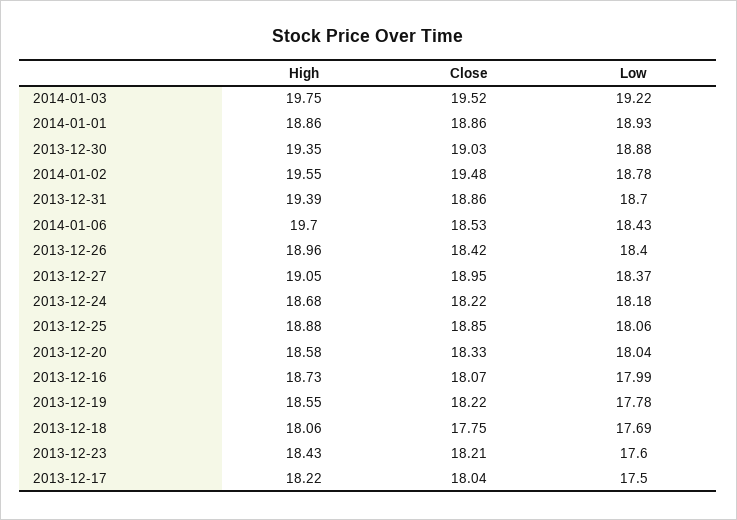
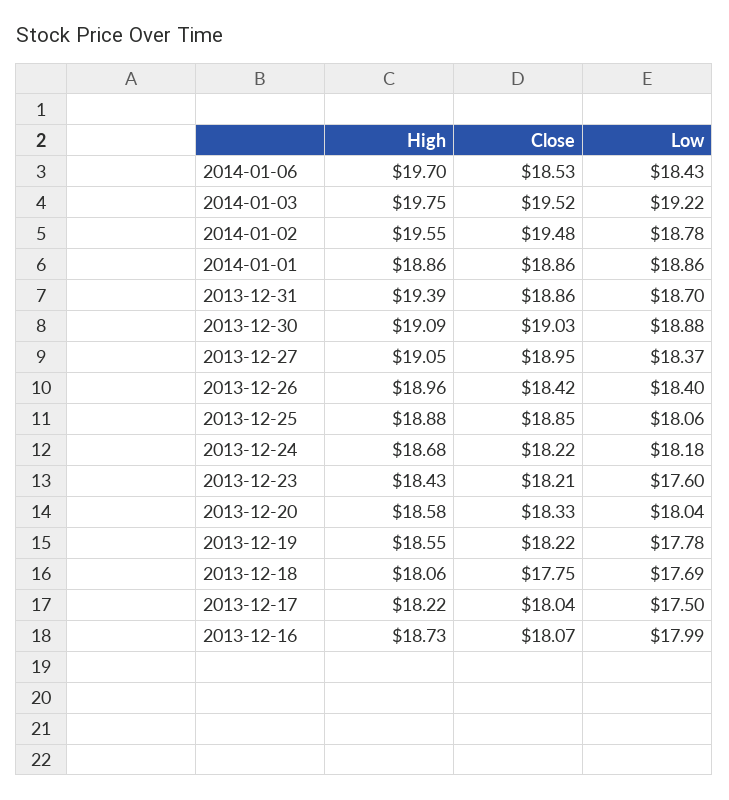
Low, 2014-01-01: 18.93 -> 18.86
High, 2013-12-30: 19.35 -> 19.09

